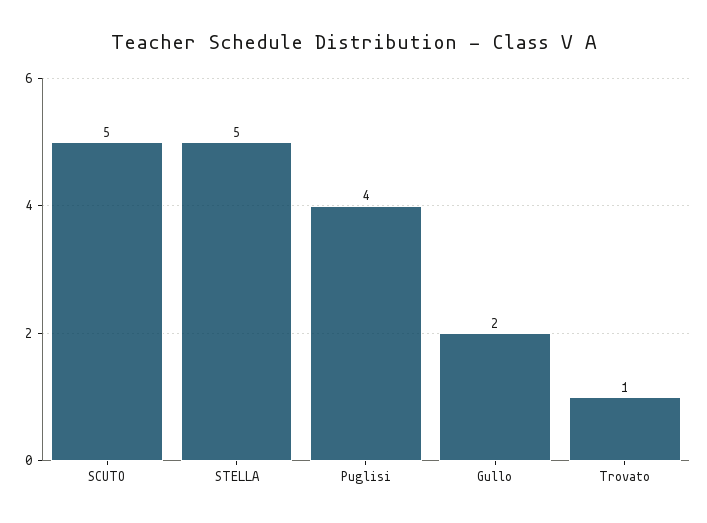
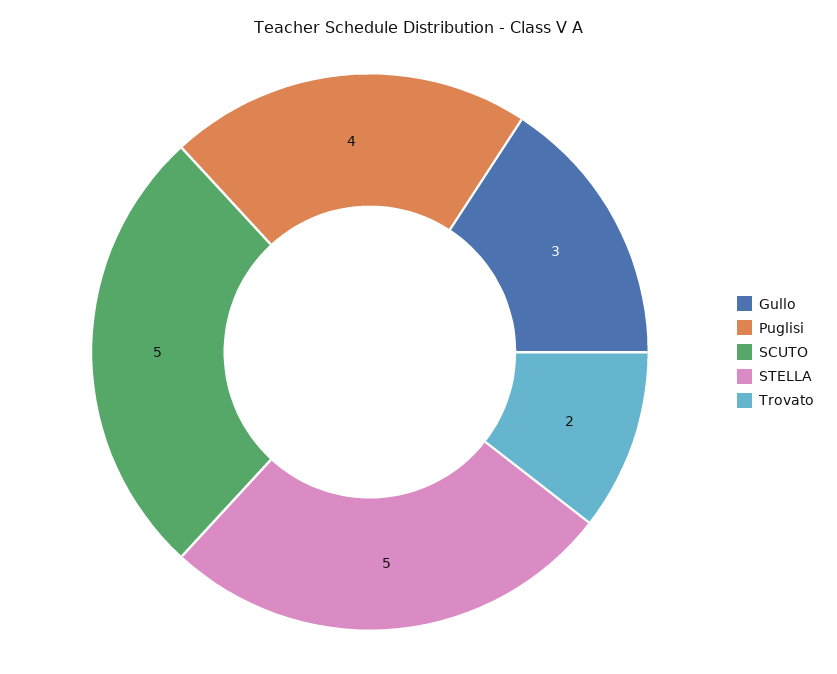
Gullo: 2 -> 3
Trovato: 1 -> 2

